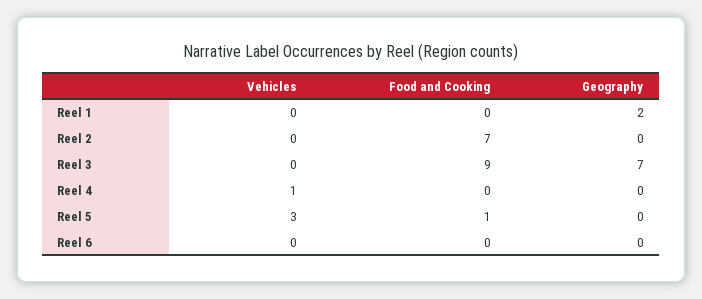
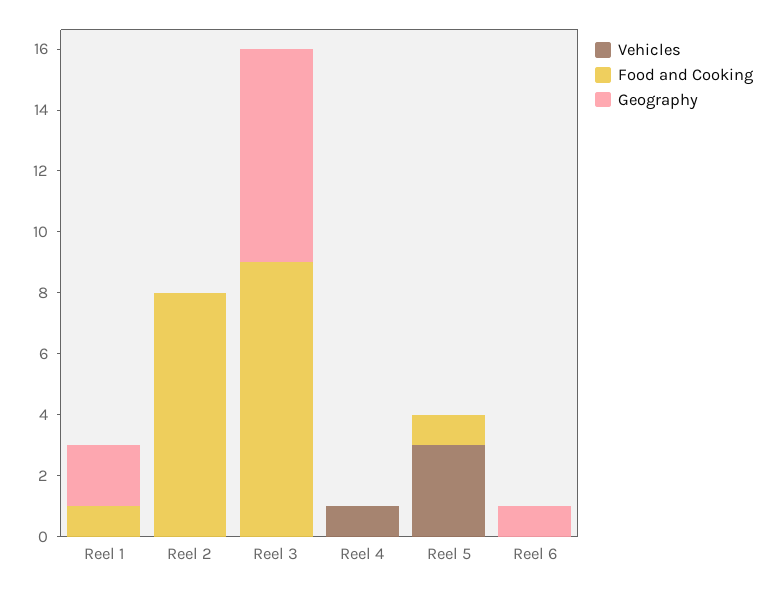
Food and Cooking, Reel 1: 0 -> 1
Food and Cooking, Reel 2: 7 -> 8
Geography, Reel 6: 0 -> 1

